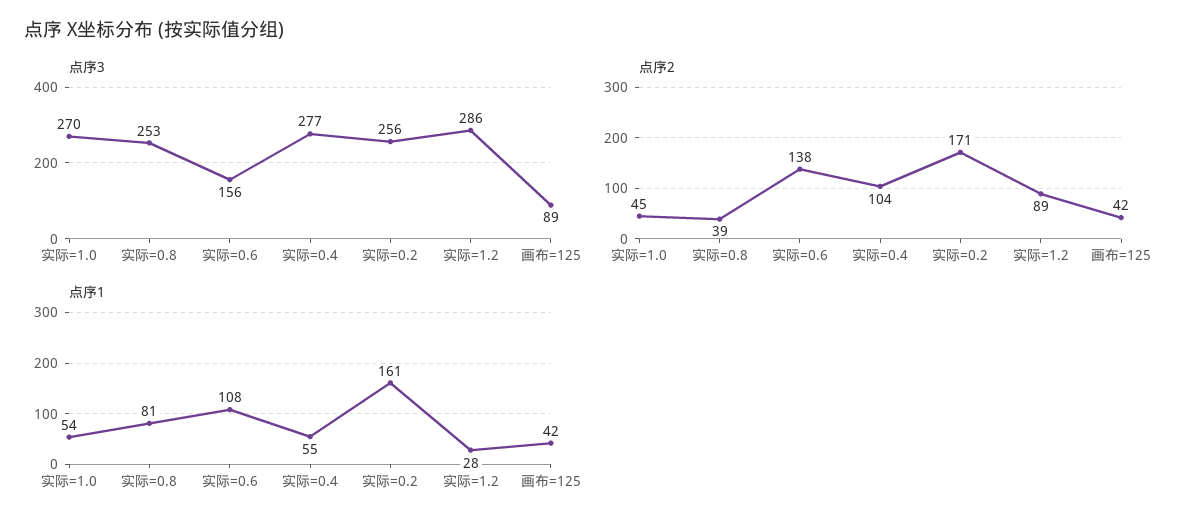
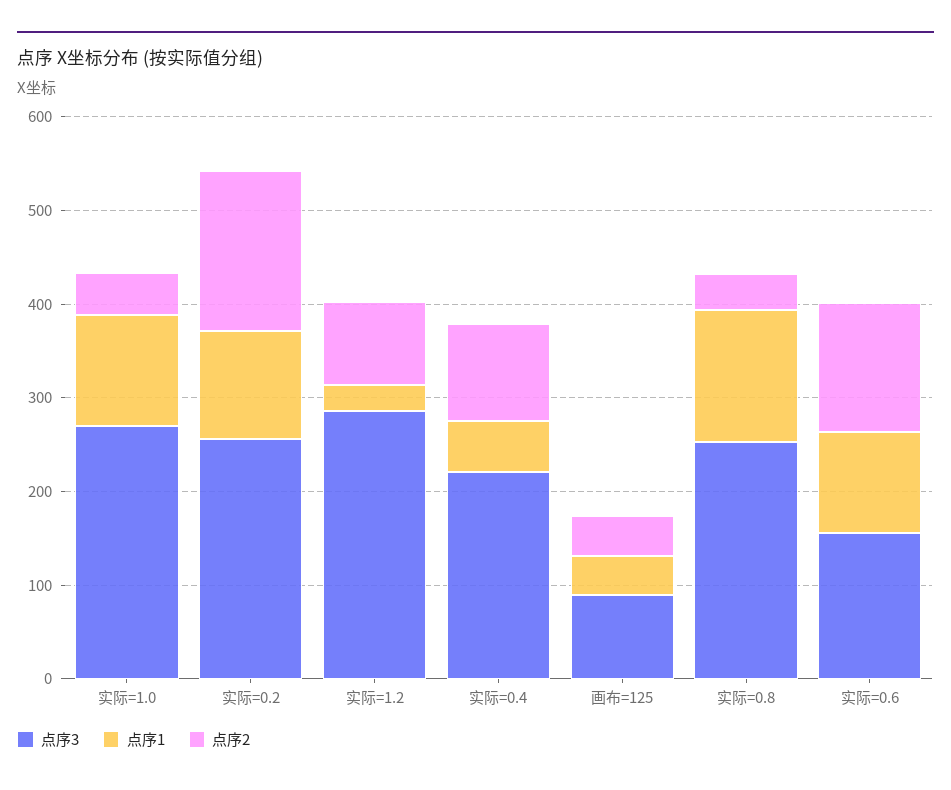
点序3, 实际=0.4: 277 -> 220
点序1, 实际=1.0: 54 -> 120
点序1, 实际=0.8: 81 -> 140
点序1, 实际=0.2: 161 -> 120

